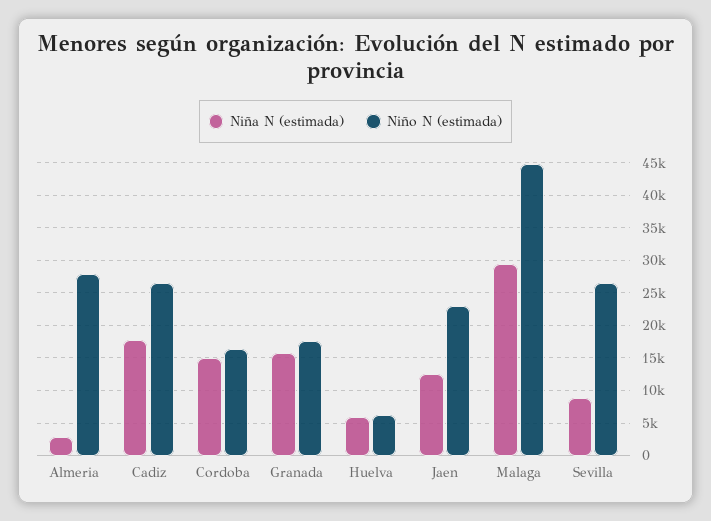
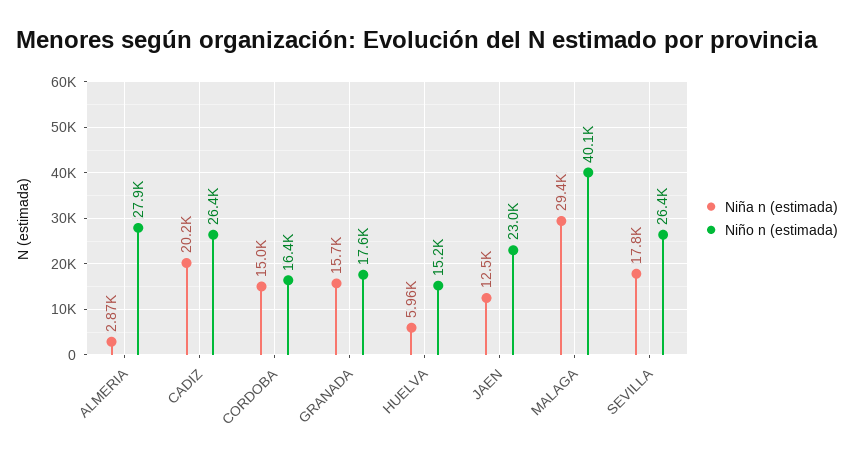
Niña N (estimada), Cadiz: 18000 -> 20200
Niño N (estimada), Huelva: 6000 -> 15200
Niño N (estimada), Malaga: 45000 -> 40100
Niña N (estimada), Sevilla: 9000 -> 17800

